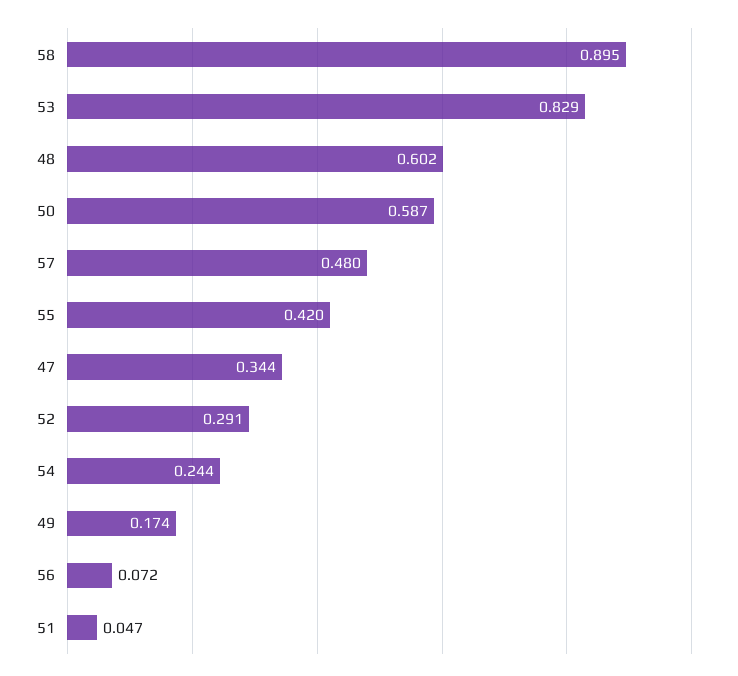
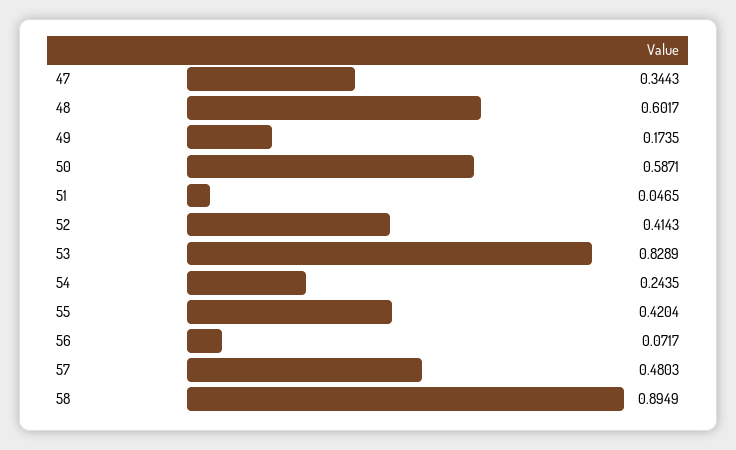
52: 0.291 -> 0.4143

